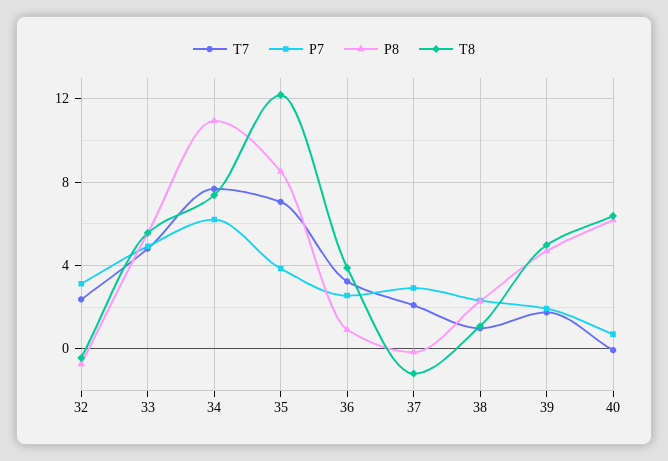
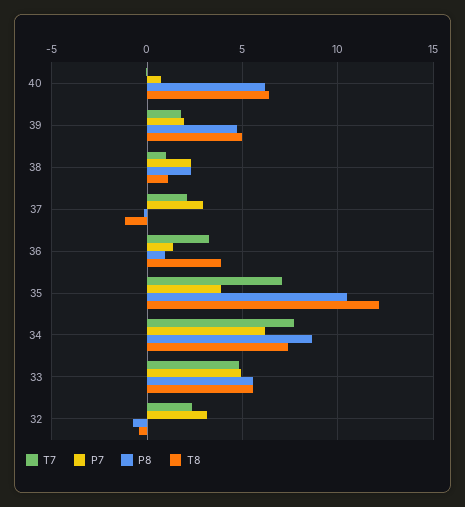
P8, 34: 11 -> 8.5
P8, 35: 8.5 -> 10.5
P7, 36: 2.5 -> 1.5

